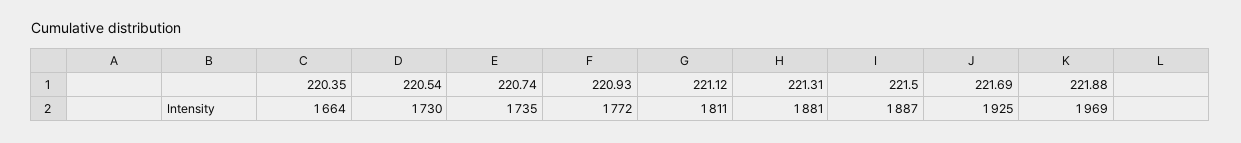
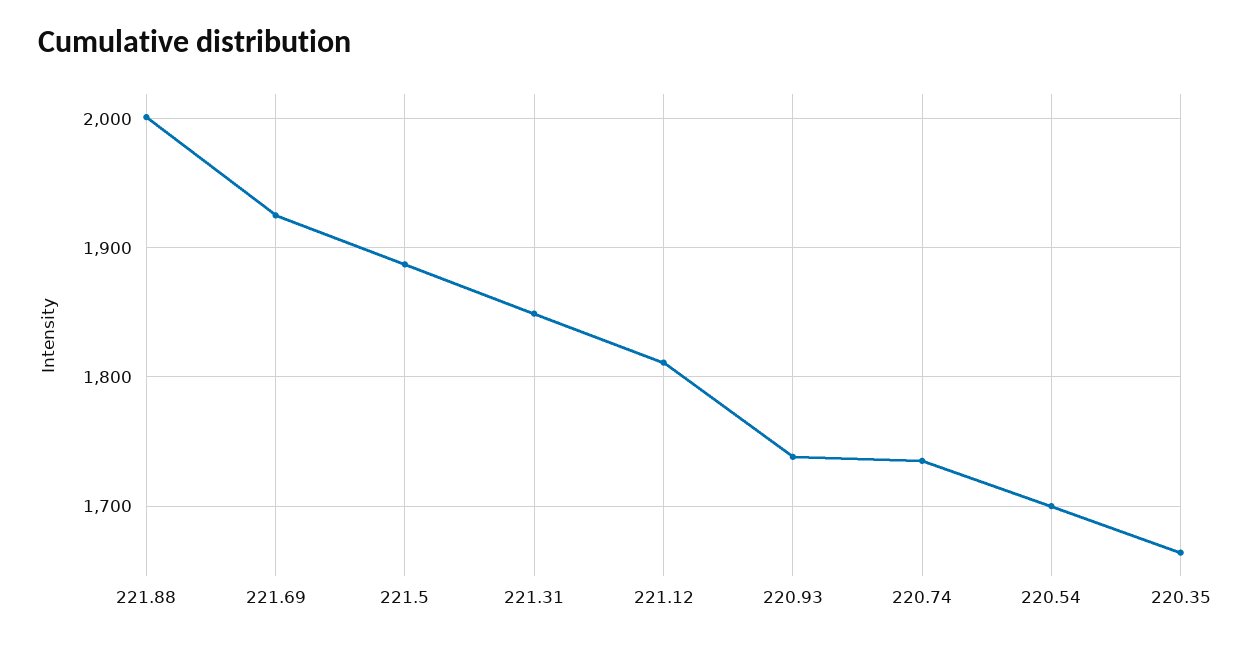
220.54: 1730 -> 1700
220.93: 1772 -> 1740
221.31: 1881 -> 1850
221.88: 1969 -> 2000

